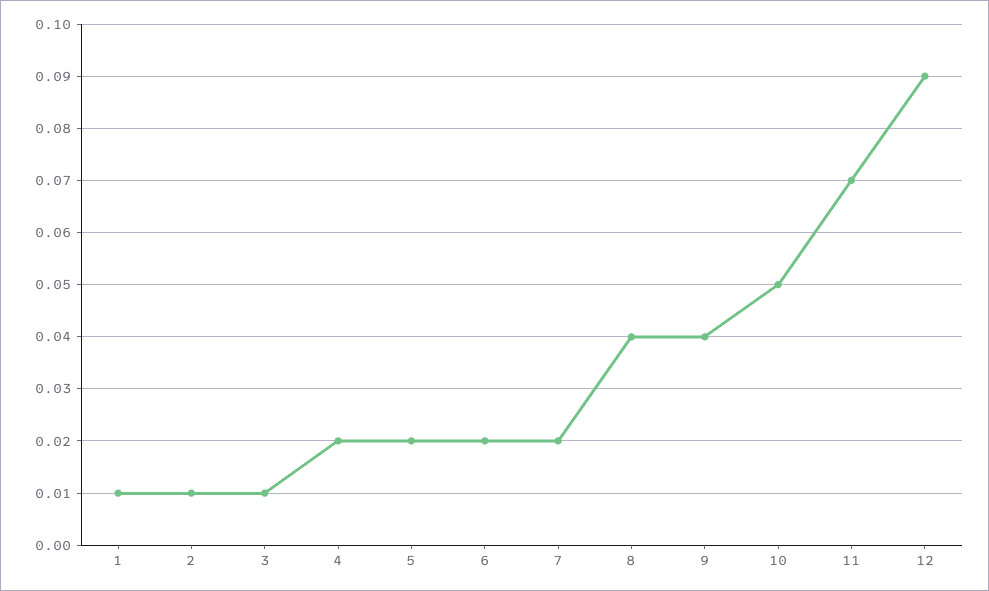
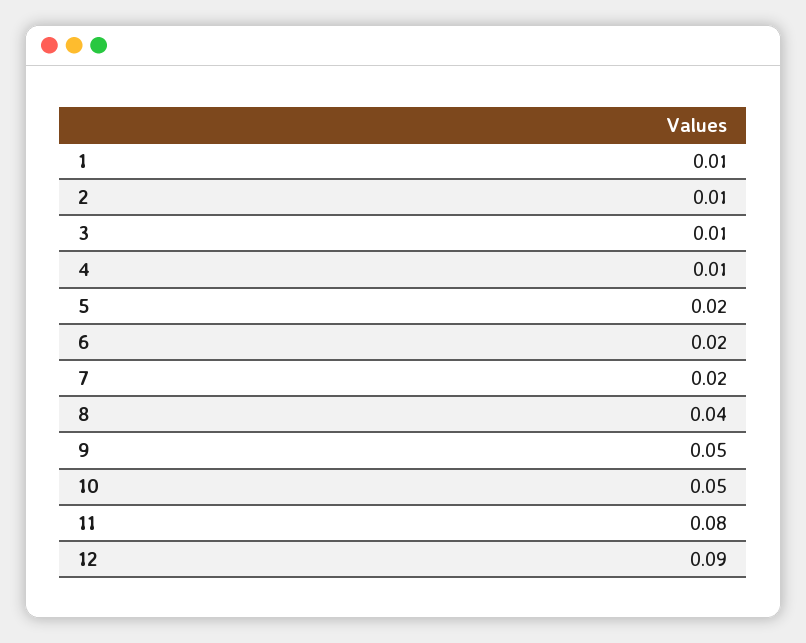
4: 0.02 -> 0.01
9: 0.04 -> 0.05
11: 0.07 -> 0.08

